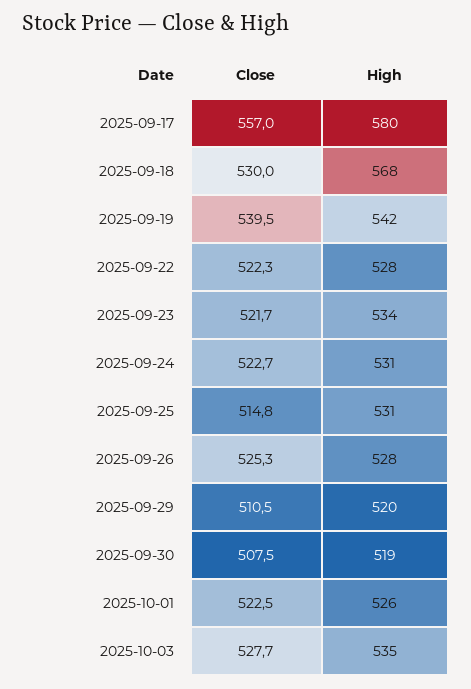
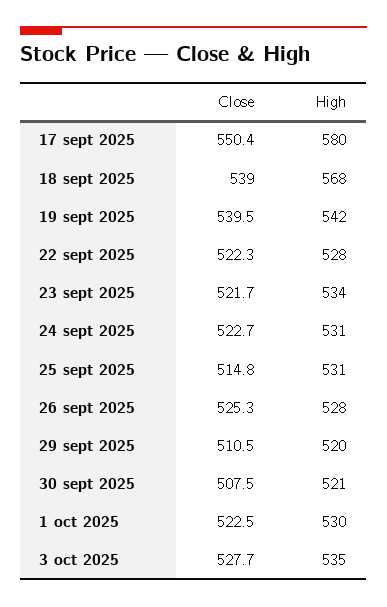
Close, 2025-09-17: 557 -> 550.4
Close, 2025-09-18: 530 -> 539
High, 2025-09-30: 519 -> 521
High, 2025-10-01: 526 -> 530

